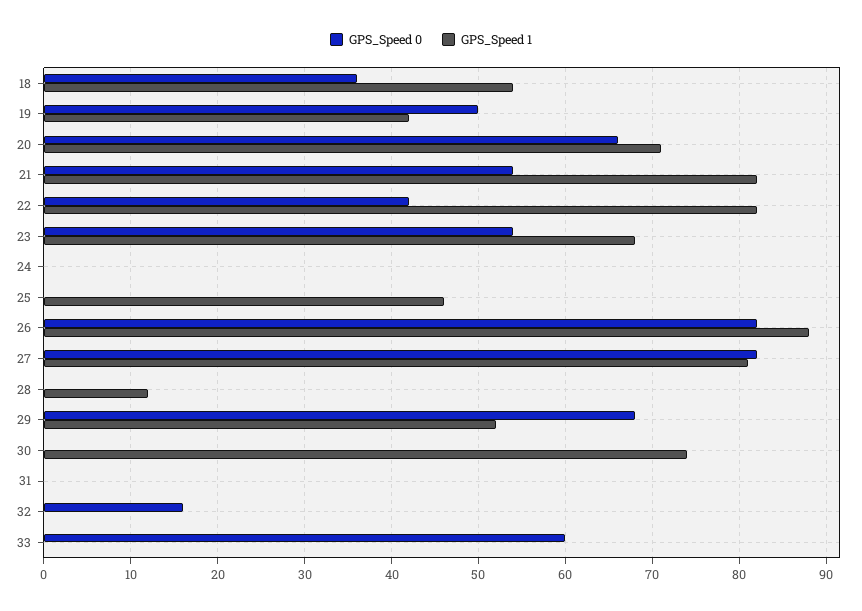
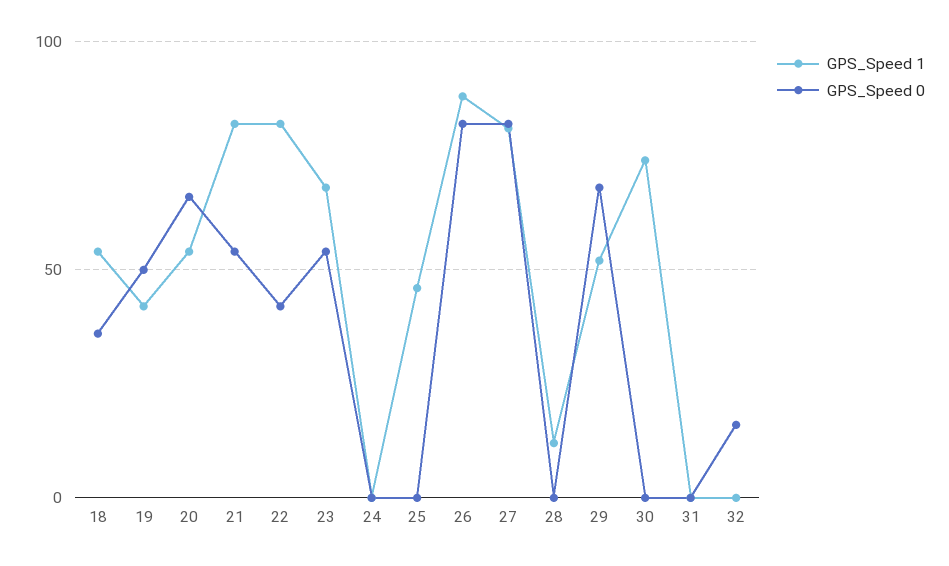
GPS_Speed 1, 20: 71 -> 55
GPS_Speed 0, 33: 60 -> none
GPS_Speed 1, 33: 0 -> none

